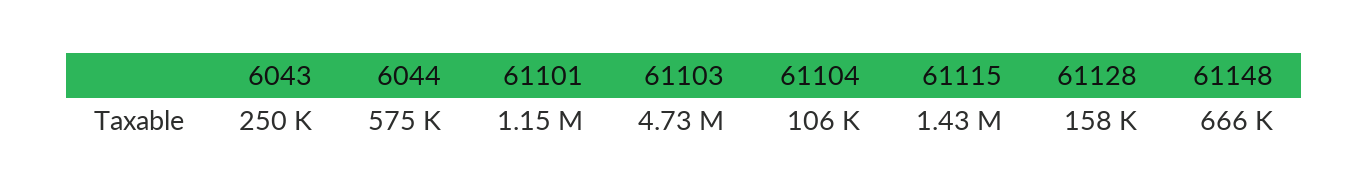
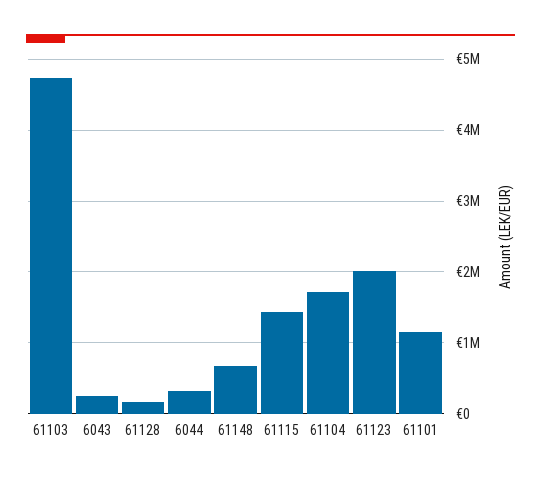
6044: 575000 -> 300000
61104: 106000 -> 1700000
61123: none -> 2000000

